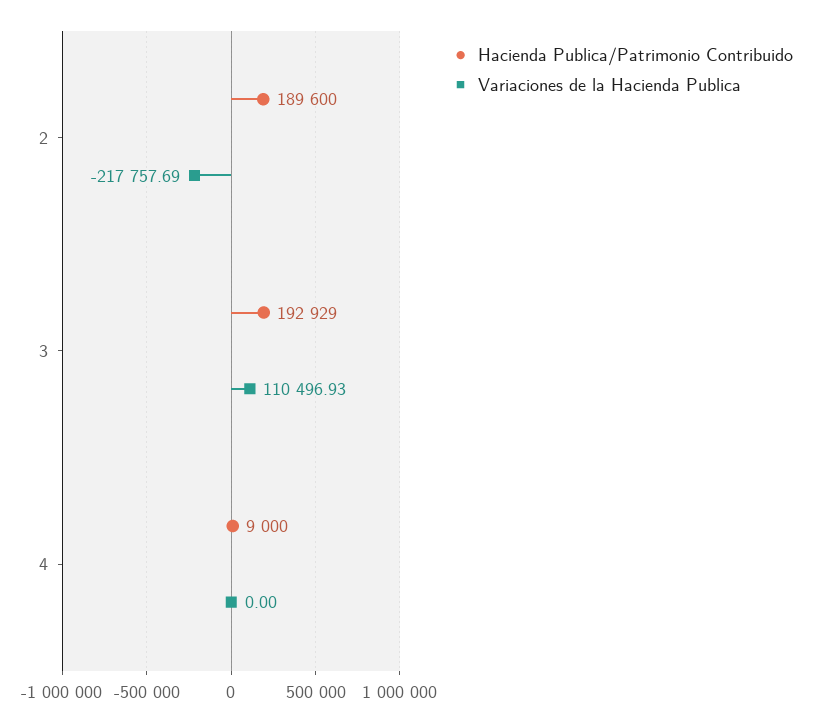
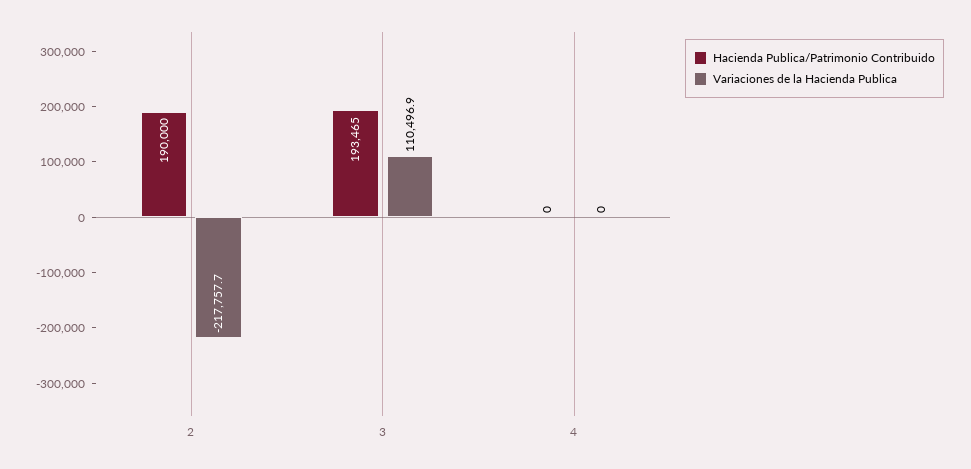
Hacienda Publica/Patrimonio Contribuido, 2: 189600 -> 190000
Hacienda Publica/Patrimonio Contribuido, 3: 192929 -> 193465
Hacienda Publica/Patrimonio Contribuido, 4: 9000 -> 0

